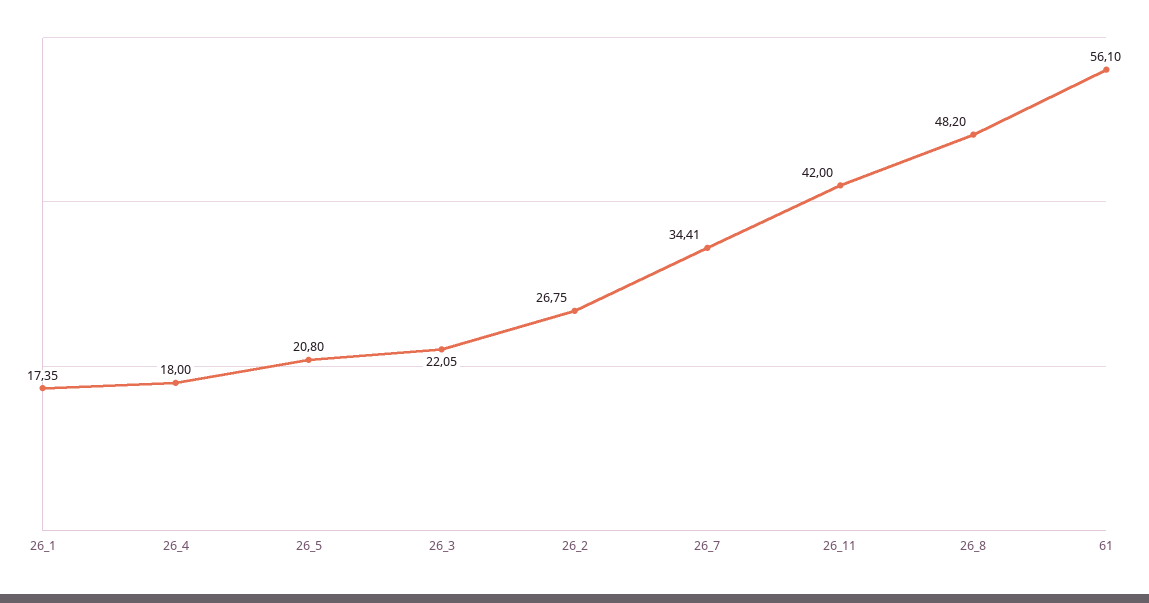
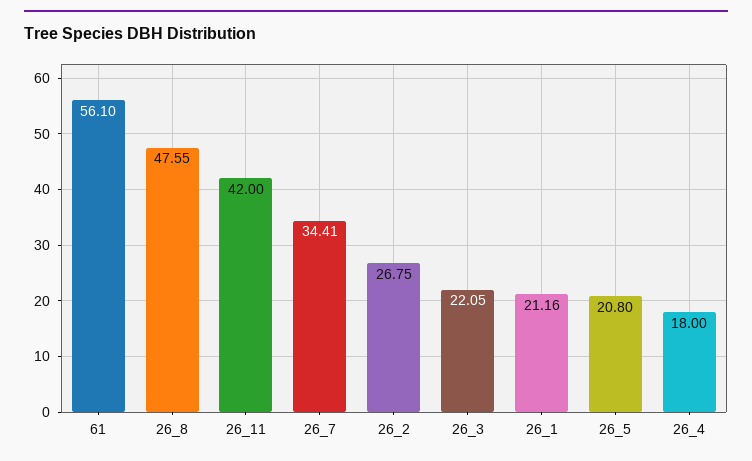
26_1: 17.35 -> 21.16
26_8: 48.2 -> 47.55

